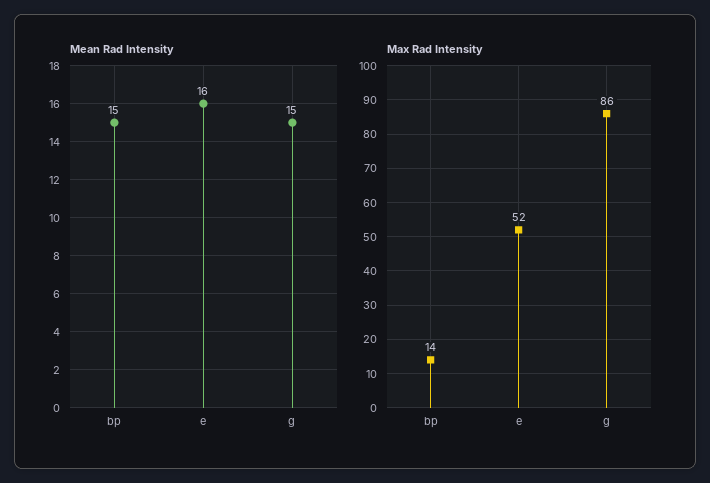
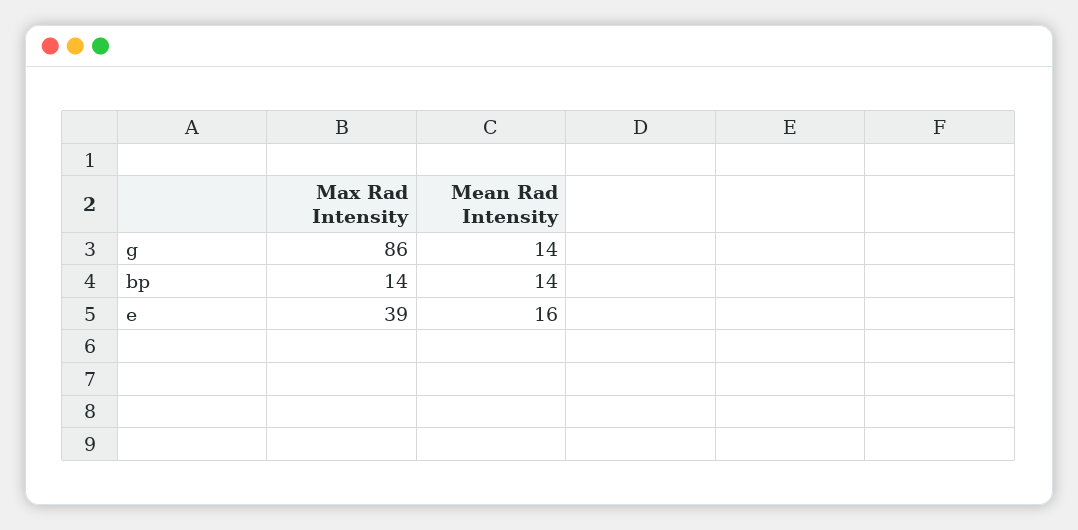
Mean Rad Intensity, bp: 15 -> 14
Mean Rad Intensity, g: 15 -> 14
Max Rad Intensity, e: 52 -> 39

